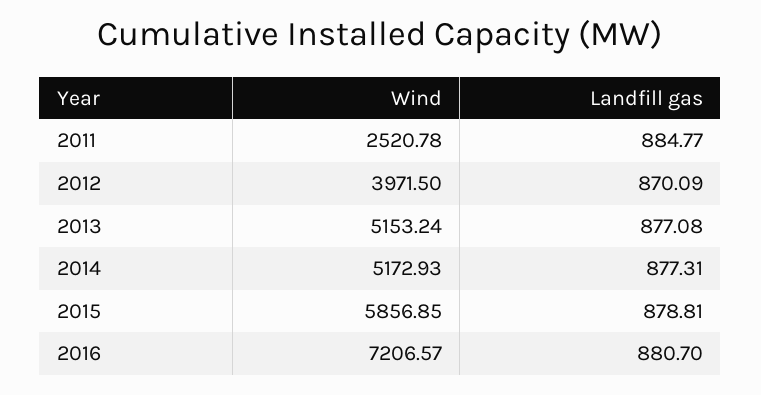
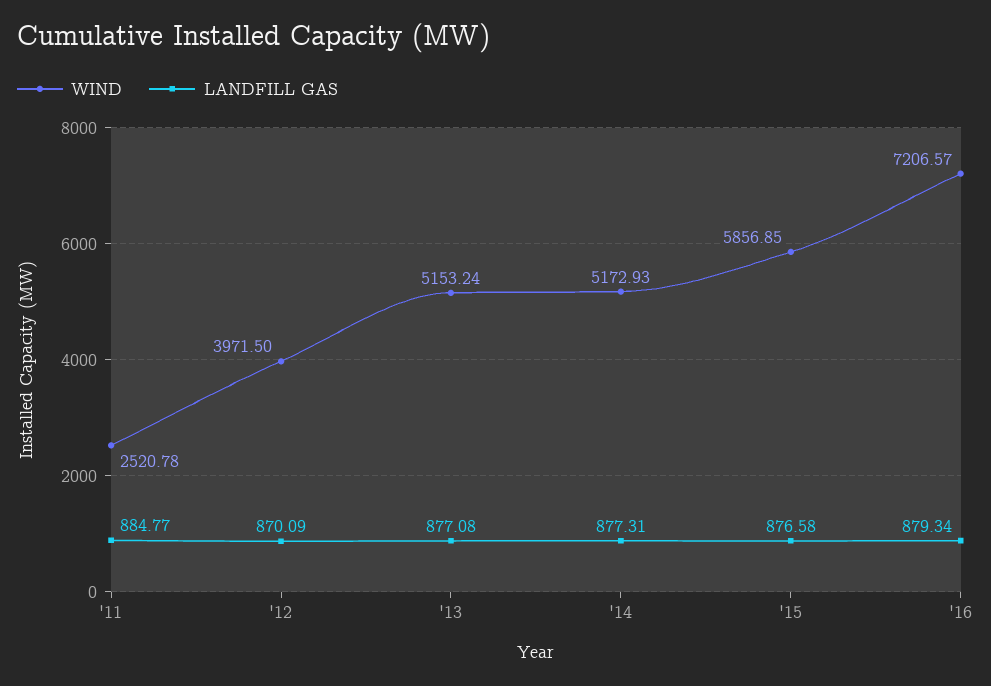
Landfill gas, 2015: 878.81 -> 876.58
Landfill gas, 2016: 880.7 -> 879.34

